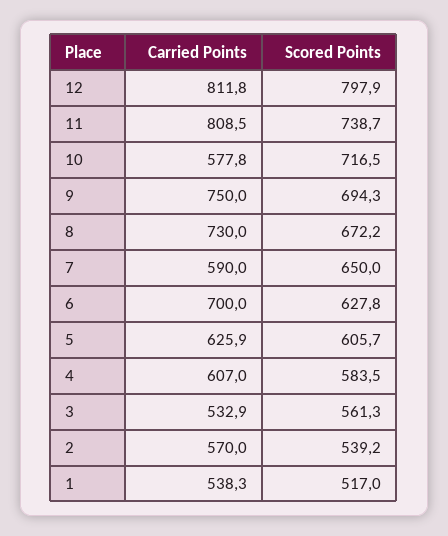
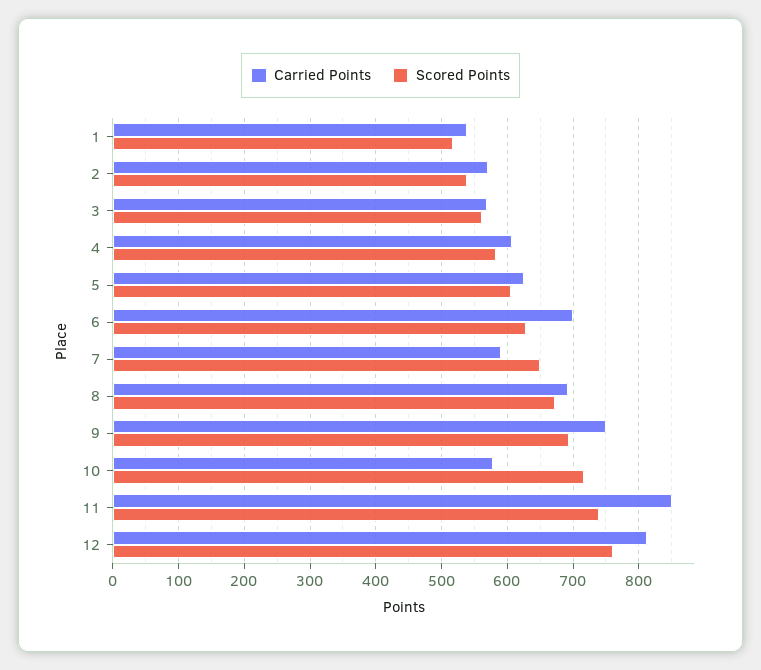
Scored Points, 12: 797.9 -> 760
Carried Points, 11: 808.5 -> 850
Carried Points, 8: 730 -> 690
Carried Points, 3: 532.9 -> 570

